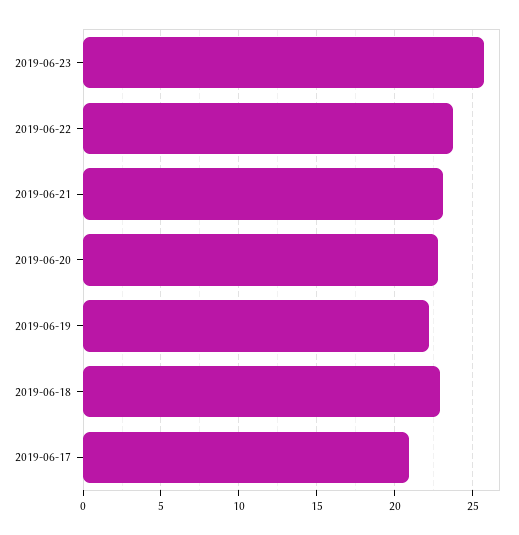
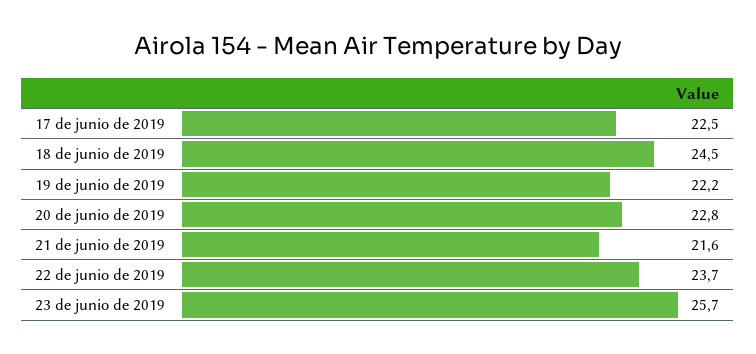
2019-06-21: 23 -> 21.6
2019-06-18: 23 -> 24.5
2019-06-17: 21 -> 22.5

